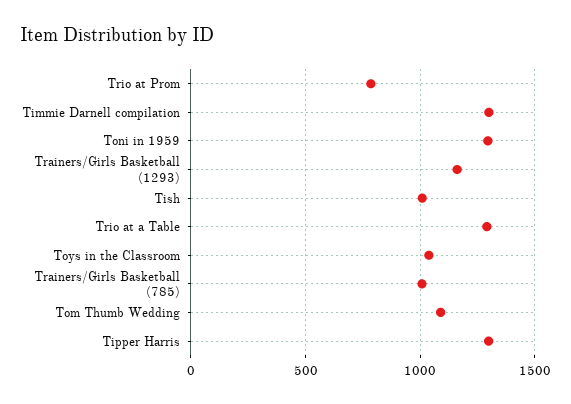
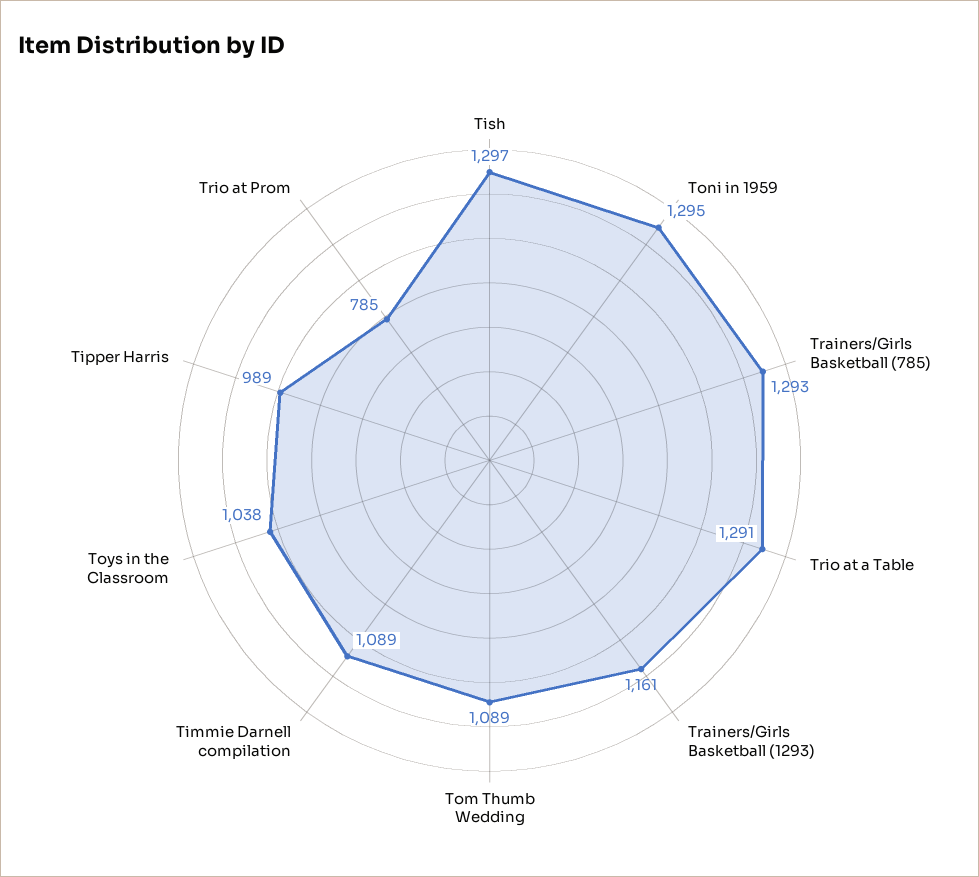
Timmie Darnell compilation: 1300 -> 1089
Tish: 1000 -> 1297
Trainers/Girls Basketball (785): 1000 -> 1293
Tipper Harris: 1300 -> 989

